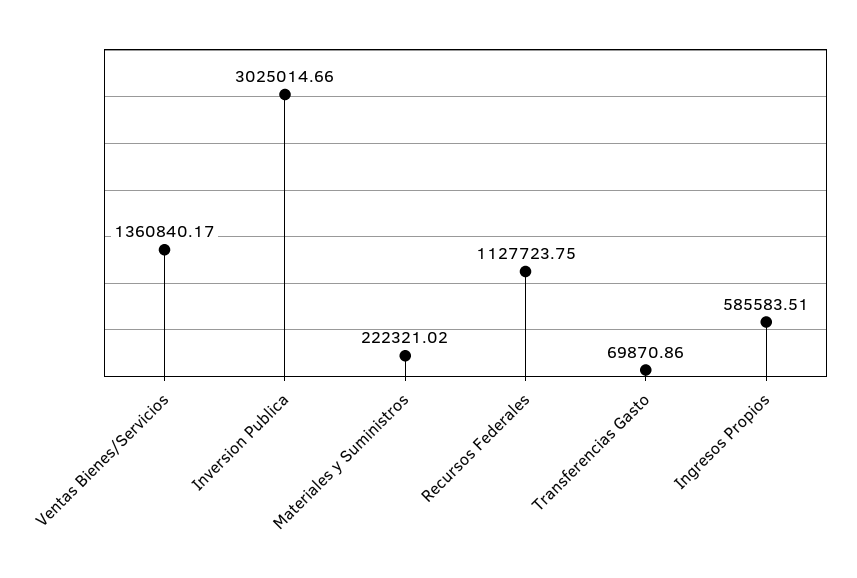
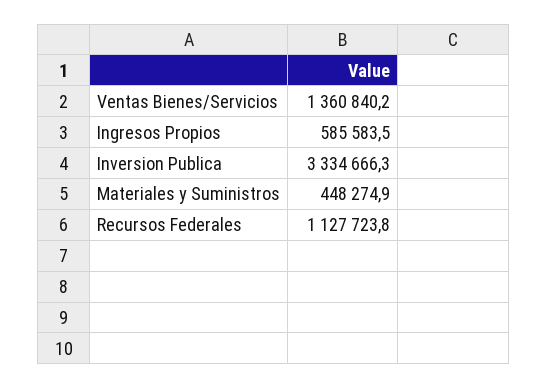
Inversion Publica: 3025014.66 -> 3334666.3
Materiales y Suministros: 222321.02 -> 448274.9
Transferencias Gasto: 69870.86 -> none

